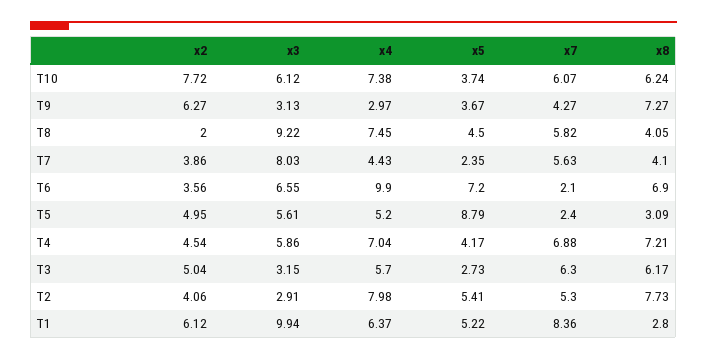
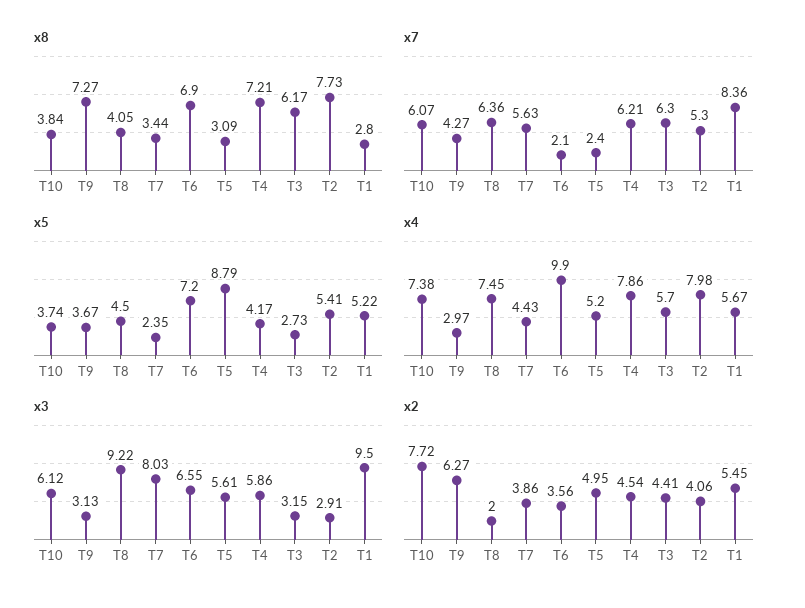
x8, T10: 6.24 -> 3.84
x7, T8: 5.82 -> 6.36
x8, T7: 4.1 -> 3.44
x4, T4: 7.04 -> 7.86
x7, T4: 6.88 -> 6.21
x2, T3: 5.04 -> 4.41
x2, T1: 6.12 -> 5.45
x3, T1: 9.94 -> 9.5
x4, T1: 6.37 -> 5.67

